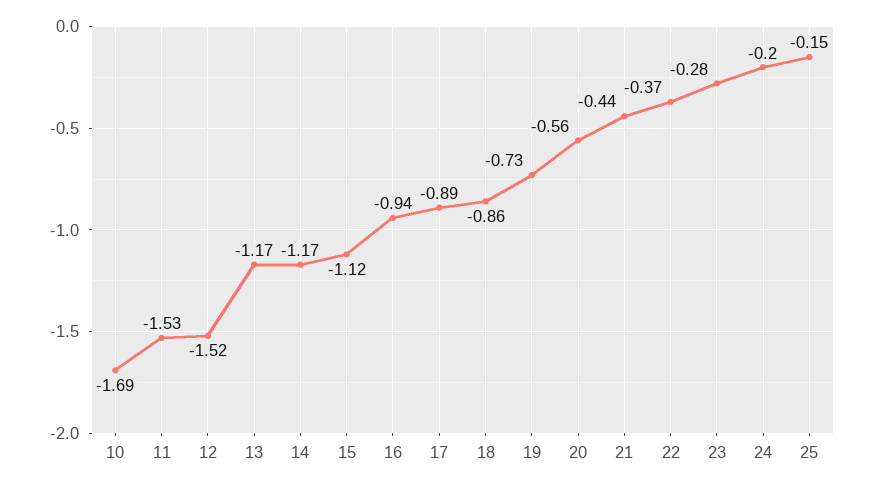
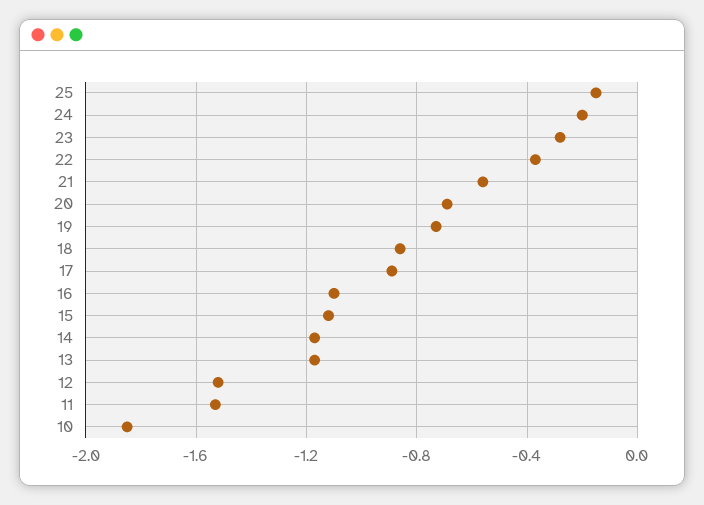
10: -1.69 -> -1.85
16: -0.94 -> -1.1
20: -0.56 -> -0.7
21: -0.44 -> -0.55

